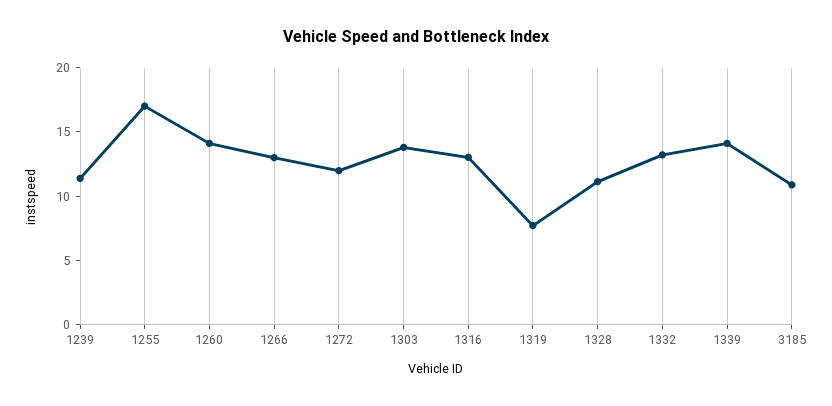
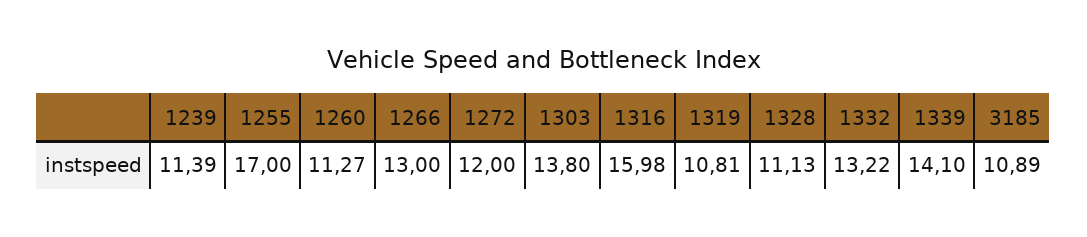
1260: 14 -> 11.27
1316: 13 -> 15.98
1319: 8 -> 10.81

